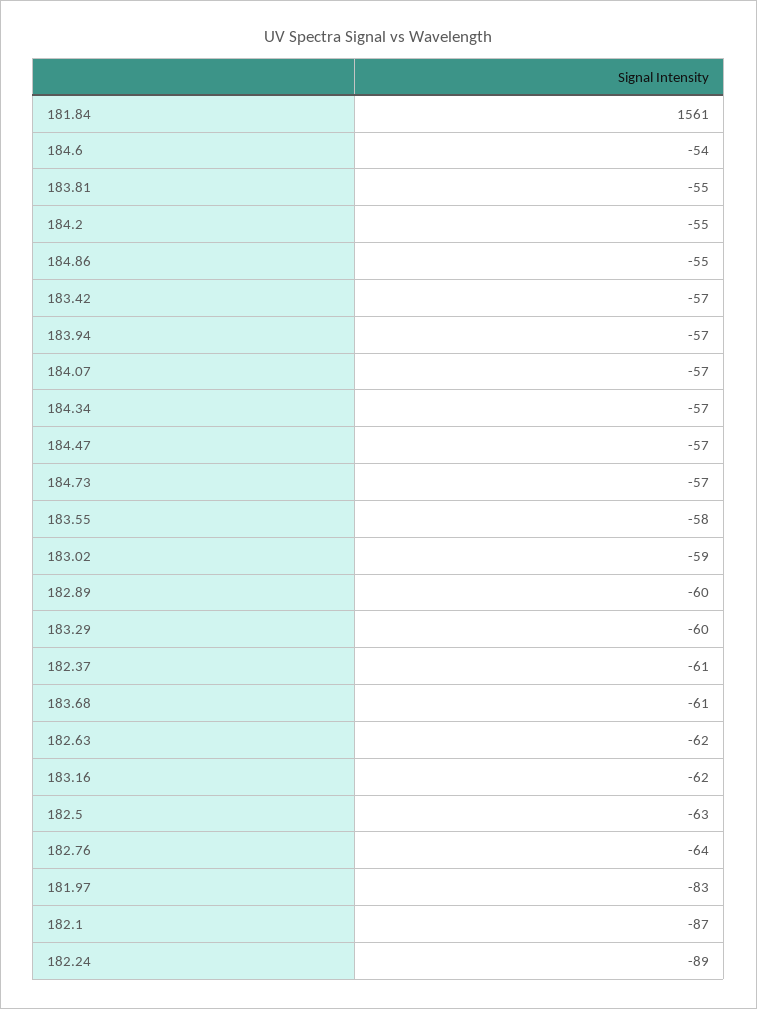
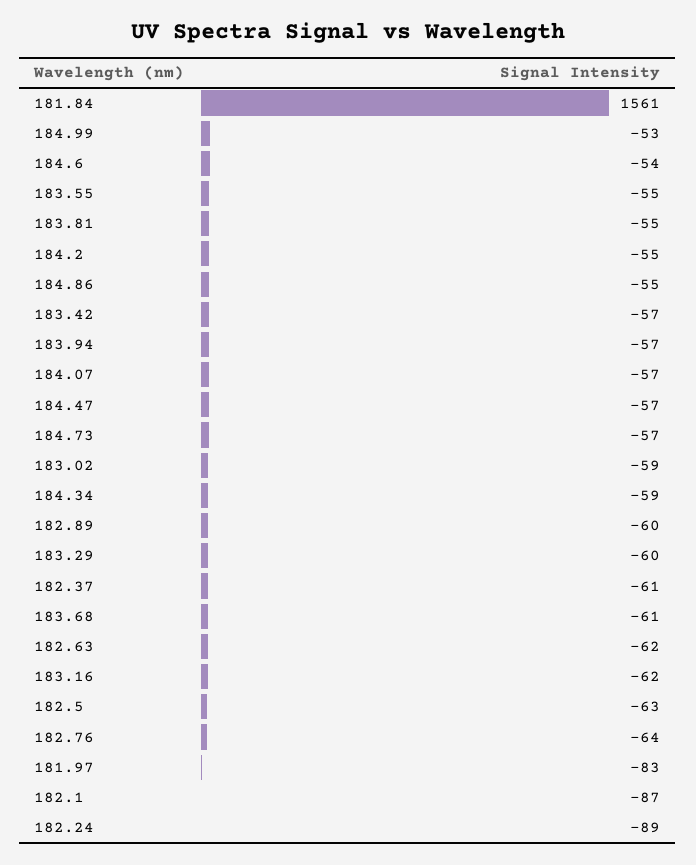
184.34: -57 -> -59
183.55: -58 -> -55
184.99: none -> -53

